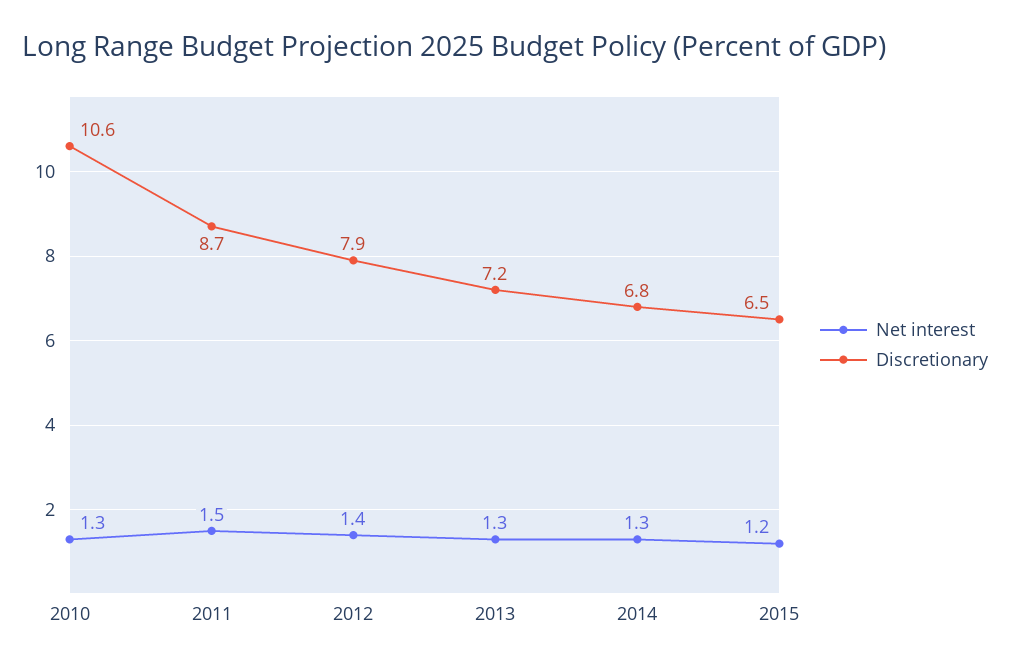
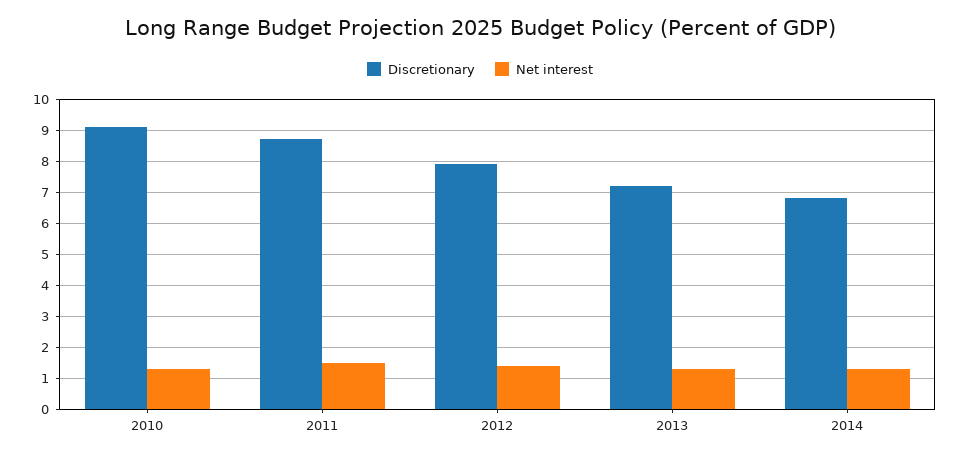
Discretionary, 2010: 10.6 -> 9
Net interest, 2015: 1.2 -> none
Discretionary, 2015: 6.5 -> none

